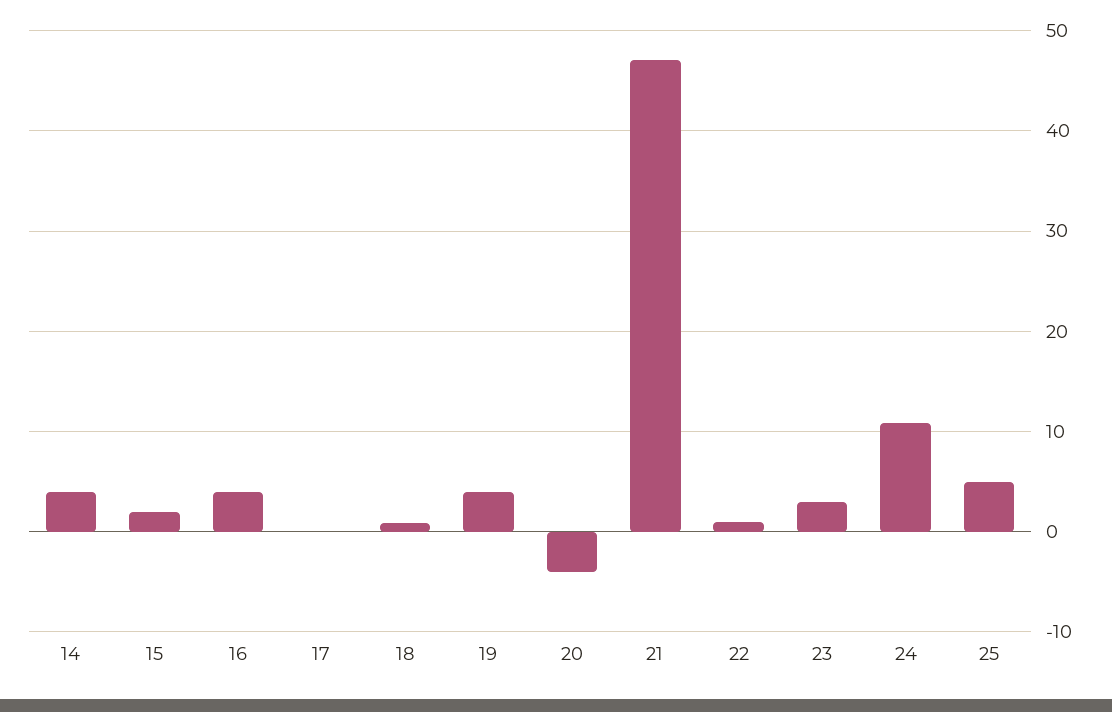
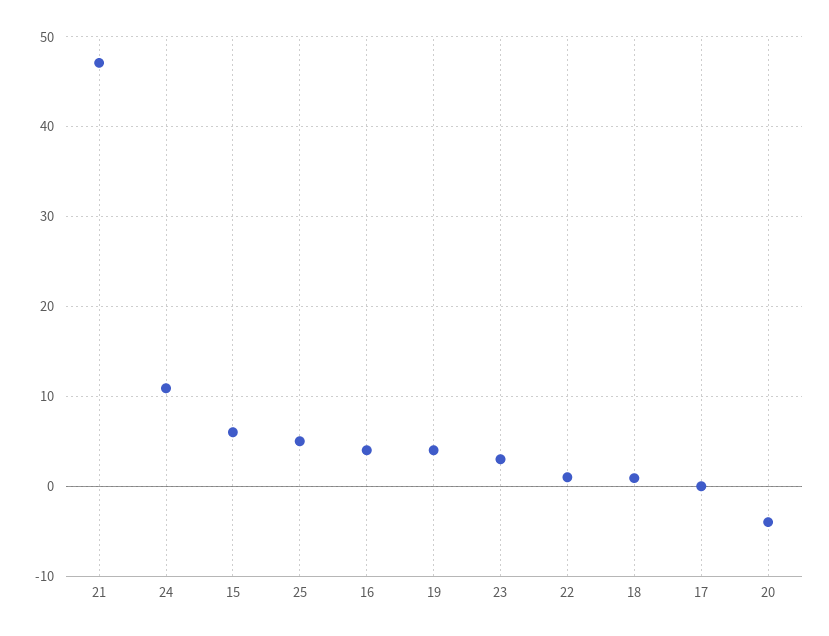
14: 4 -> none
15: 2 -> 6

